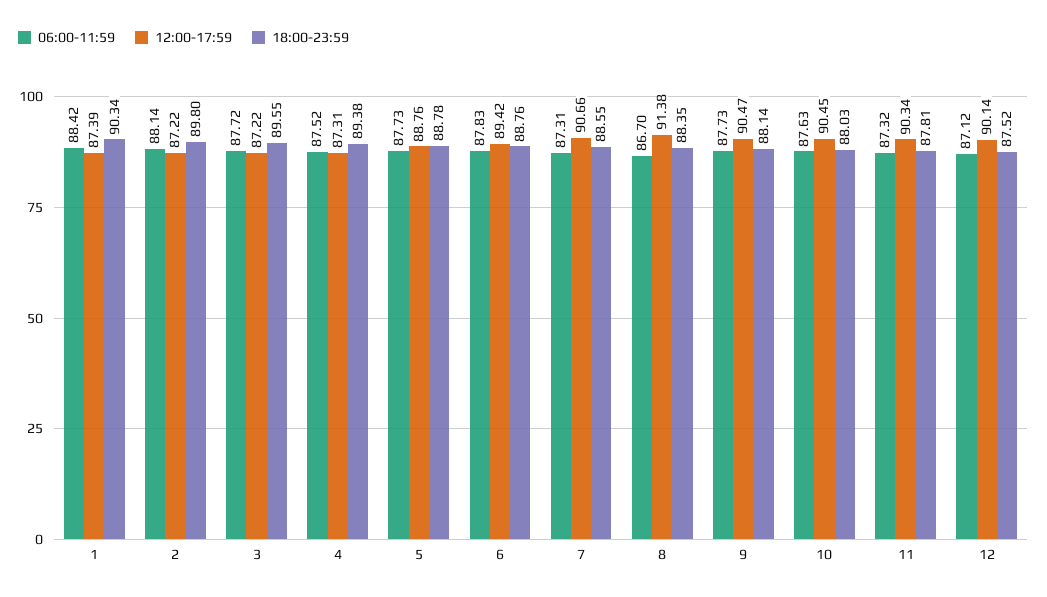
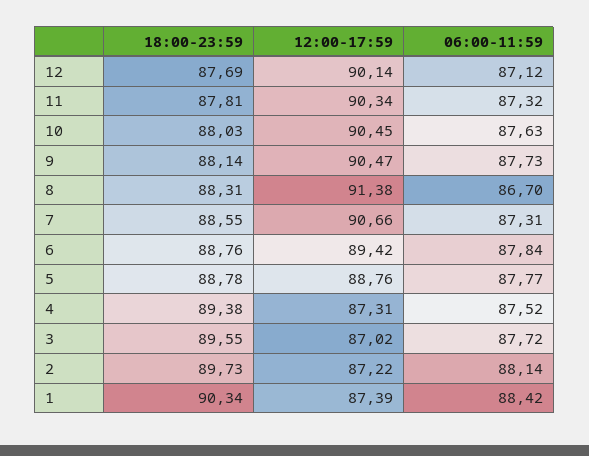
18:00-23:59, 2: 89.8 -> 89.73
12:00-17:59, 3: 87.22 -> 87.02
06:00-11:59, 5: 87.73 -> 87.77
06:00-11:59, 6: 87.83 -> 87.84
18:00-23:59, 8: 88.35 -> 88.31
18:00-23:59, 12: 87.52 -> 87.69

